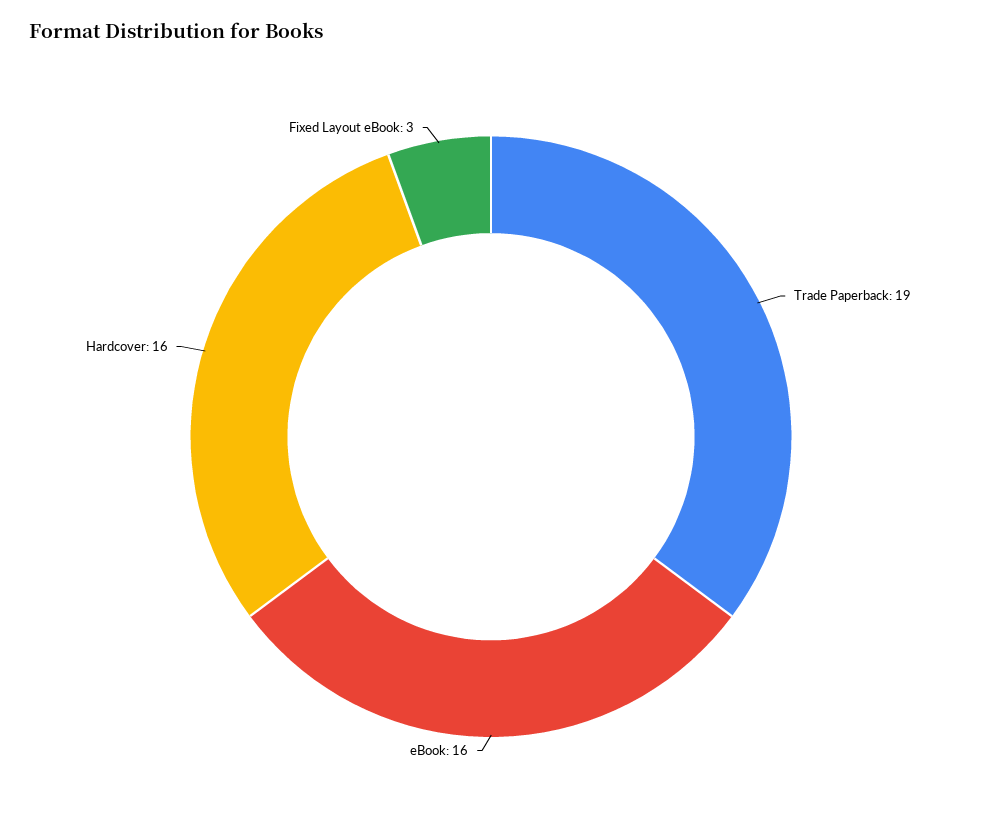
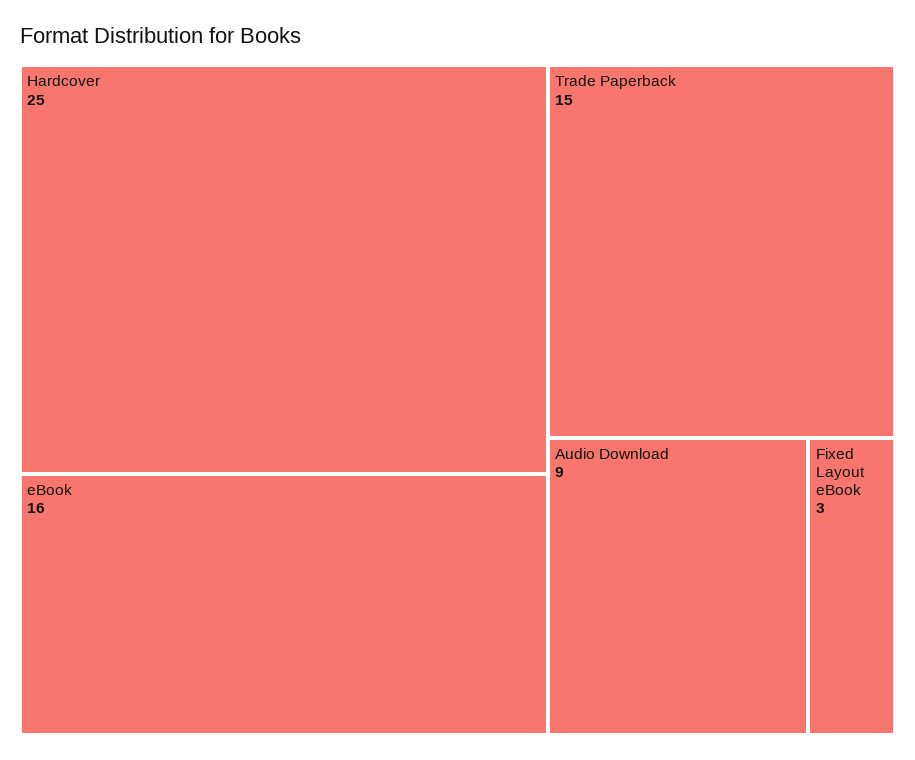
Trade Paperback: 19 -> 15
Hardcover: 16 -> 25
Audio Download: none -> 9

